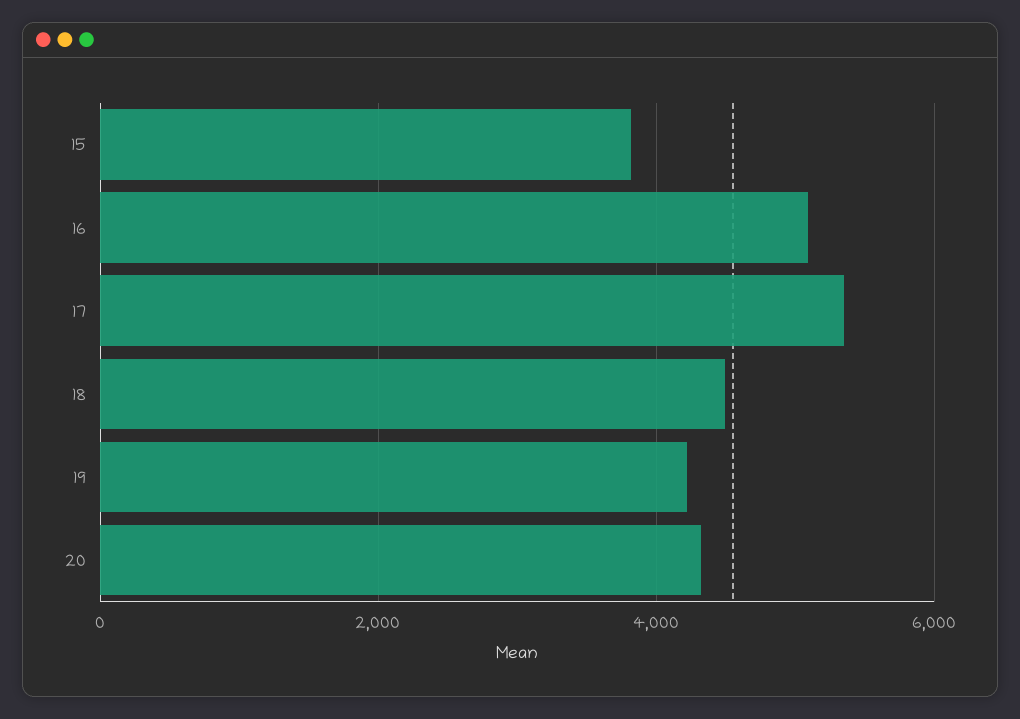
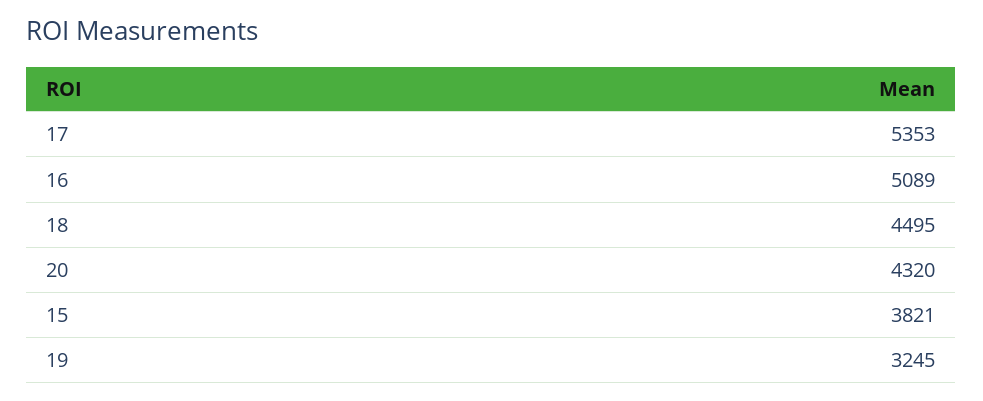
19: 4200 -> 3245

